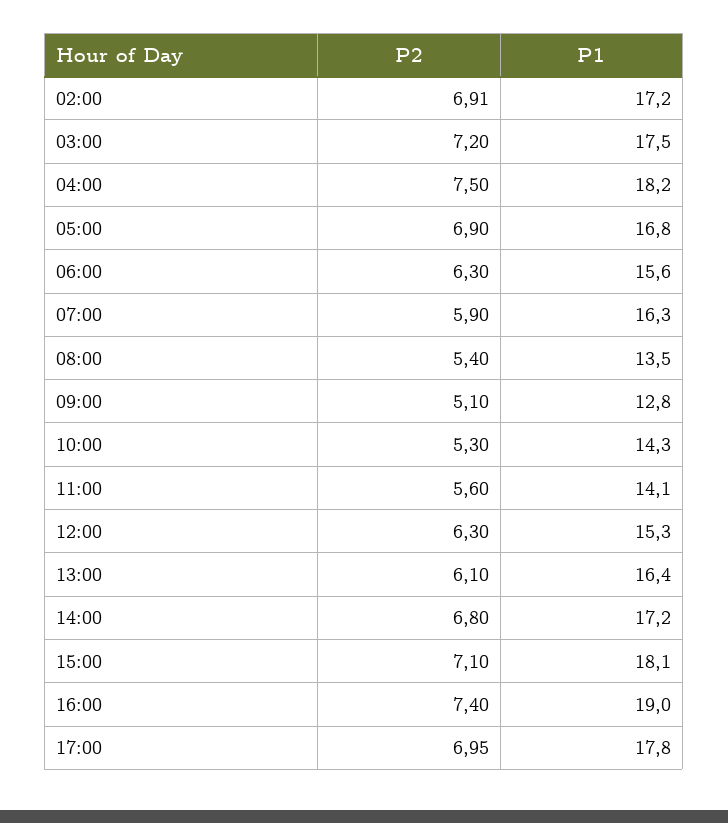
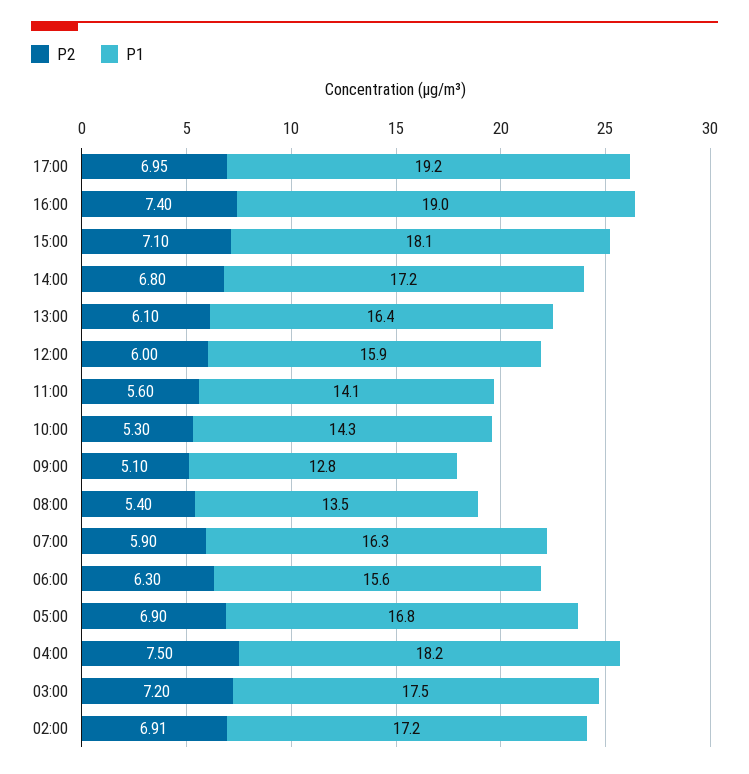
P2, 12:00: 6.3 -> 6
P1, 12:00: 15.3 -> 15.9
P1, 17:00: 17.8 -> 19.2

